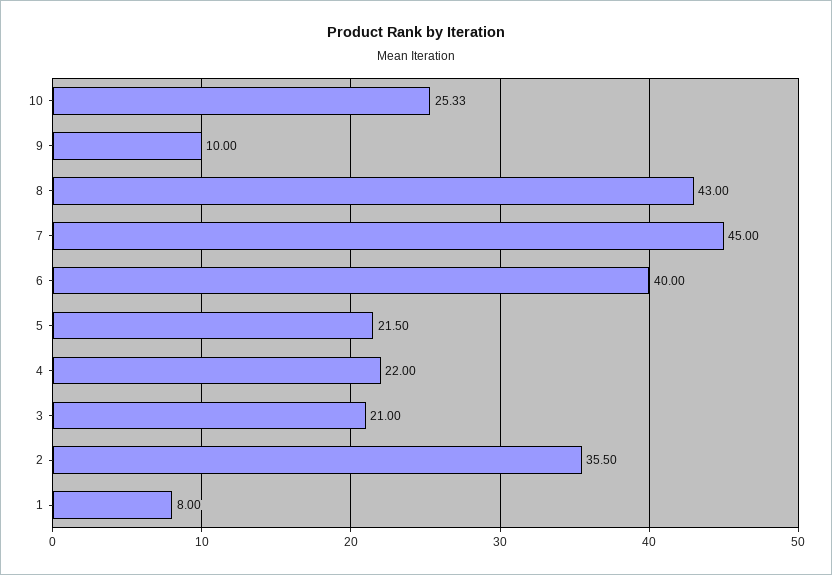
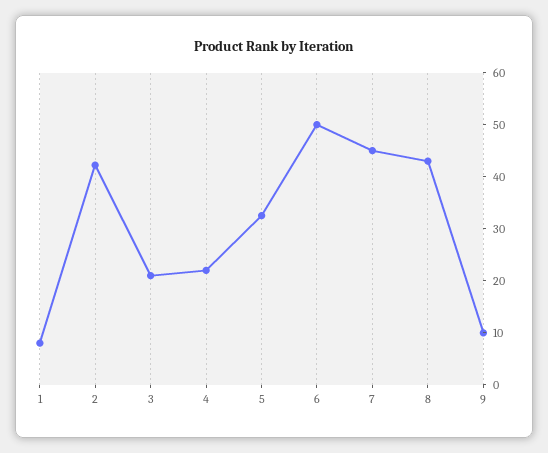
10: 25.33 -> none
6: 40 -> 50
5: 21.5 -> 32
2: 35.5 -> 42

